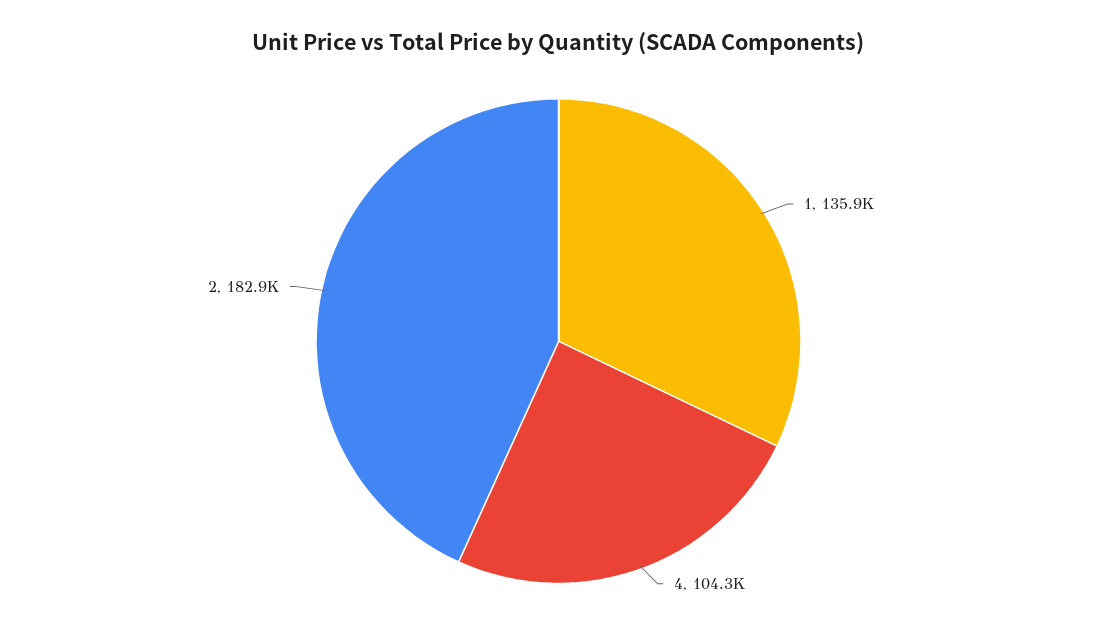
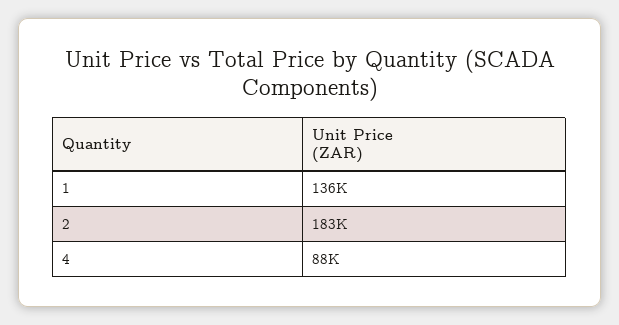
4: 104300 -> 88000

